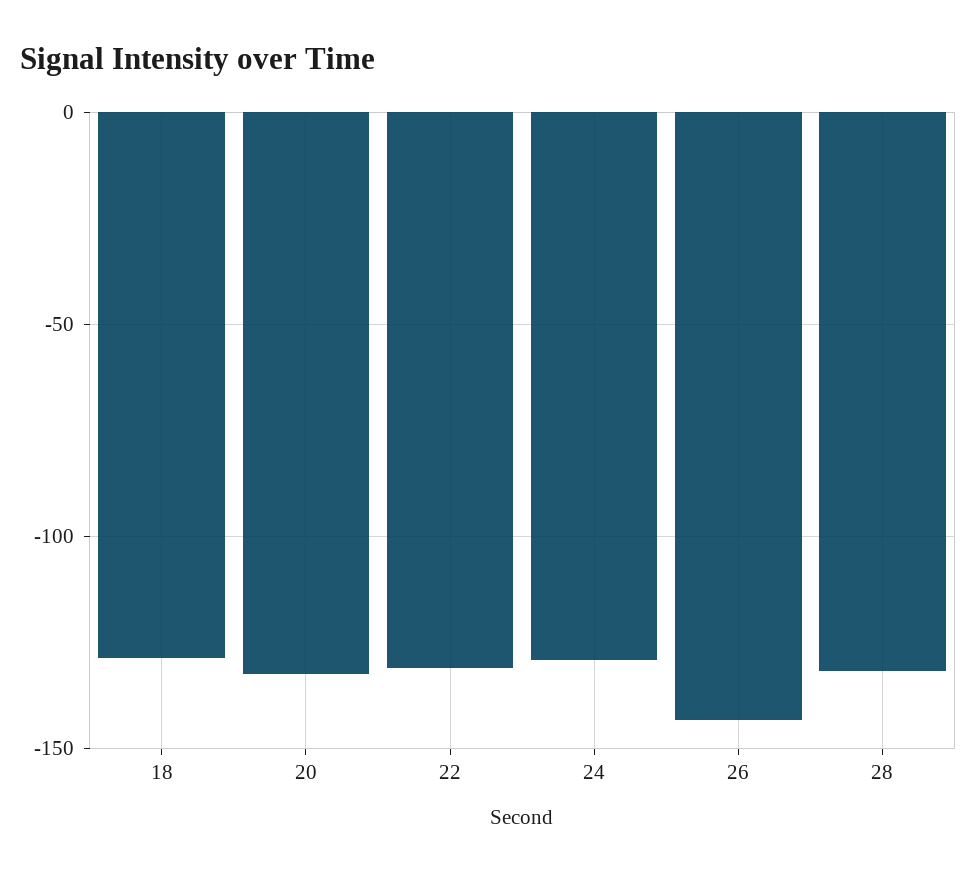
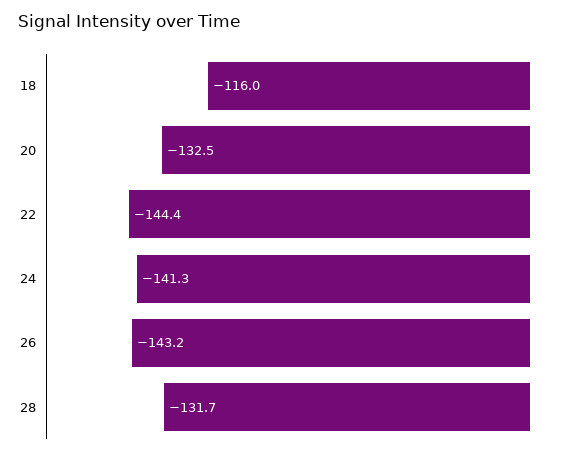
18: -130 -> -116
22: -130 -> -144.4
24: -130 -> -141.3

